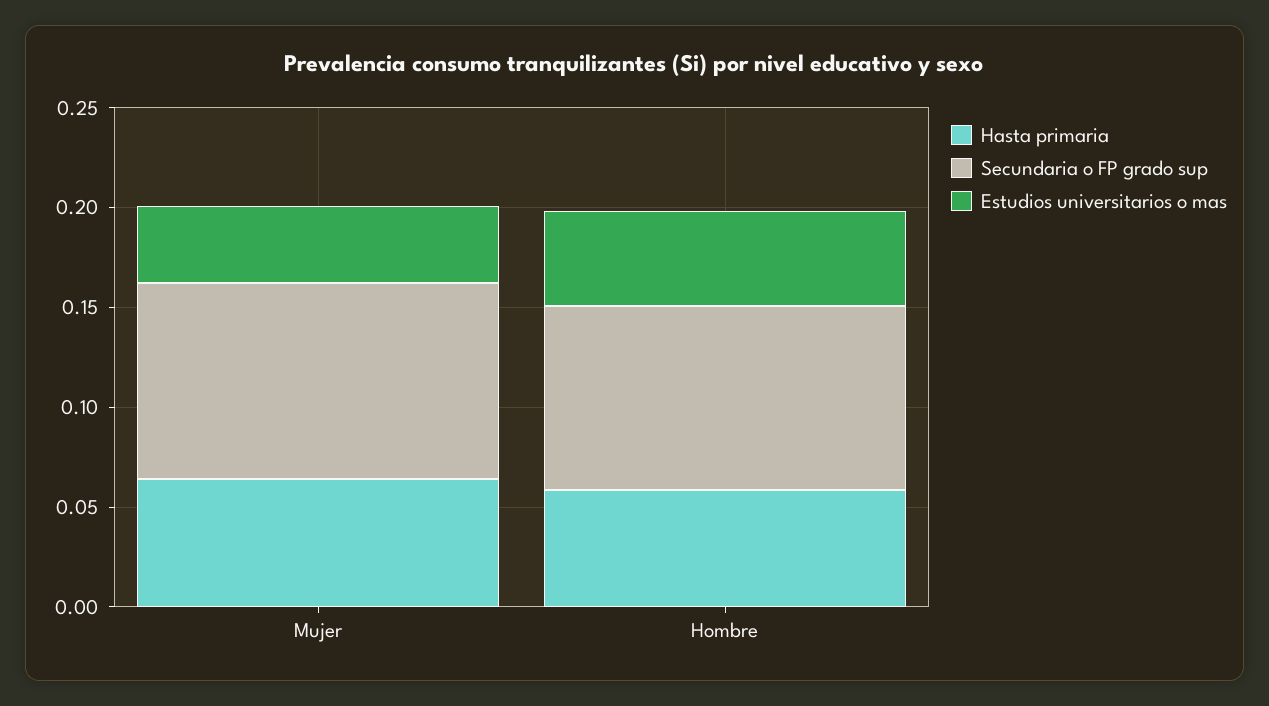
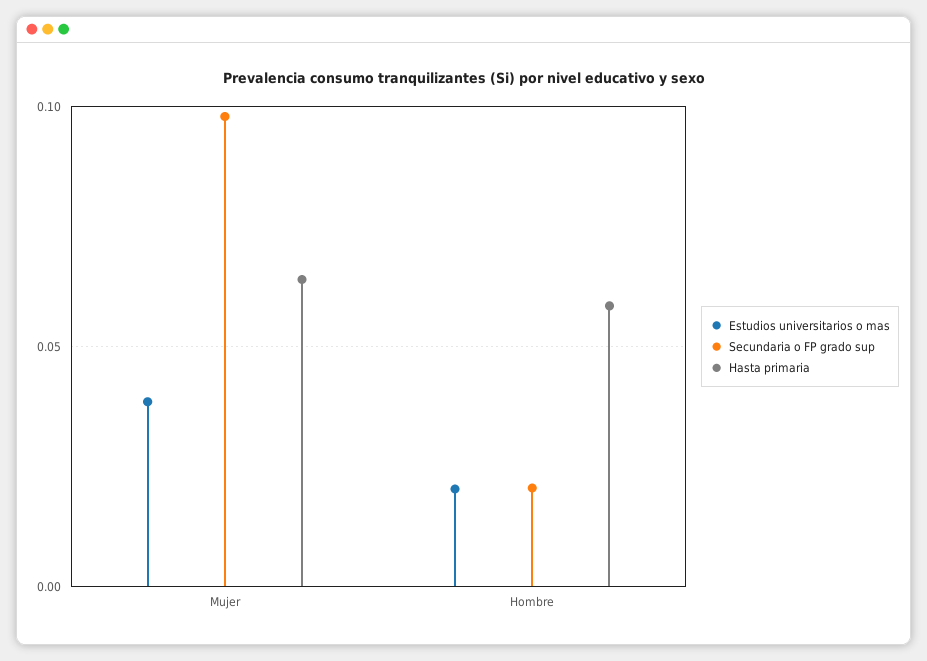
Secundaria o FP grado sup, Hombre: 0.09 -> 0.02
Estudios universitarios o mas, Hombre: 0.05 -> 0.02

